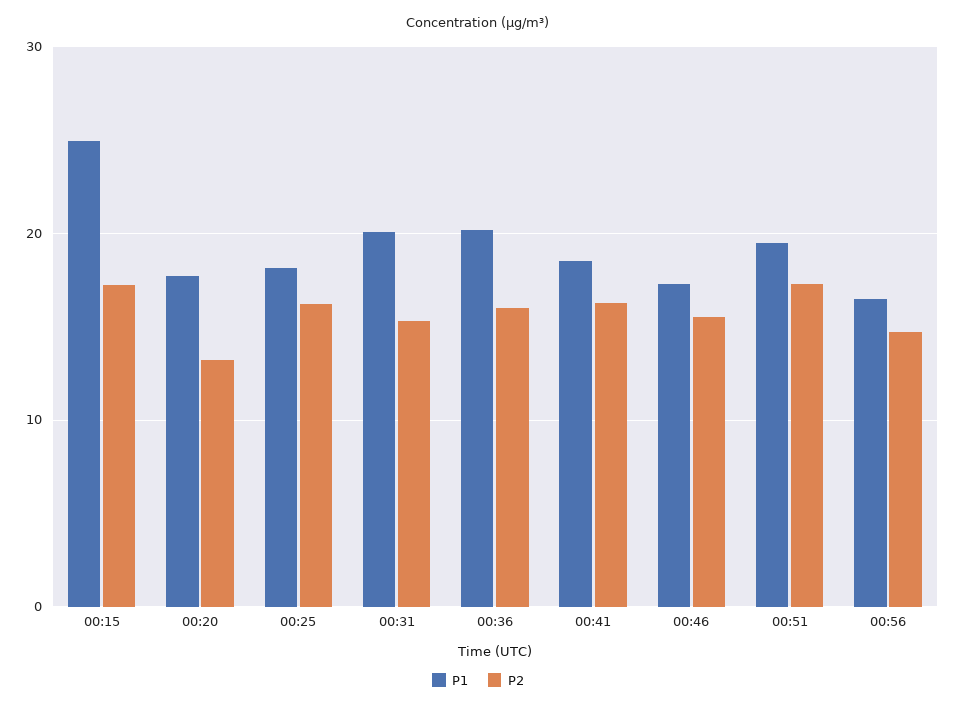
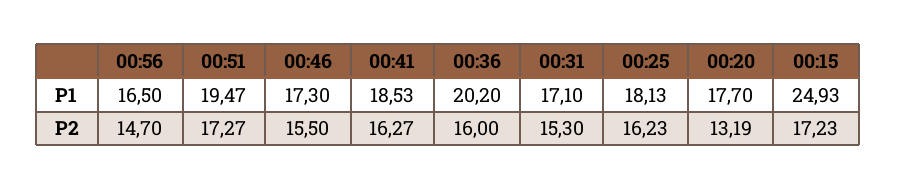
P1, 00:31: 20 -> 17.1

